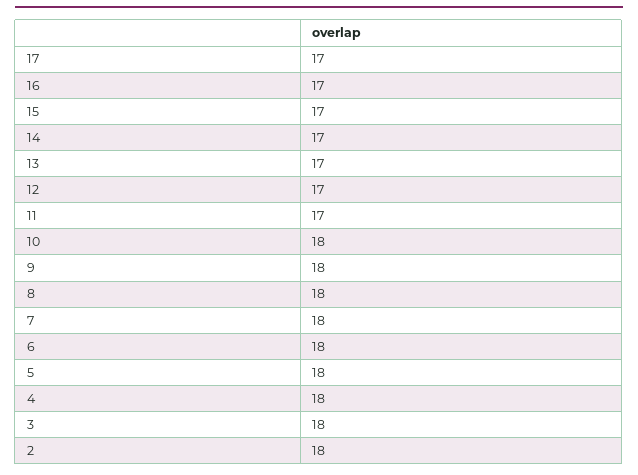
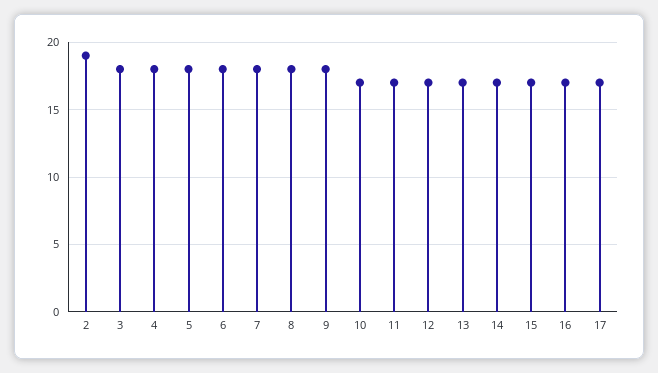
10: 18 -> 17
2: 18 -> 19

